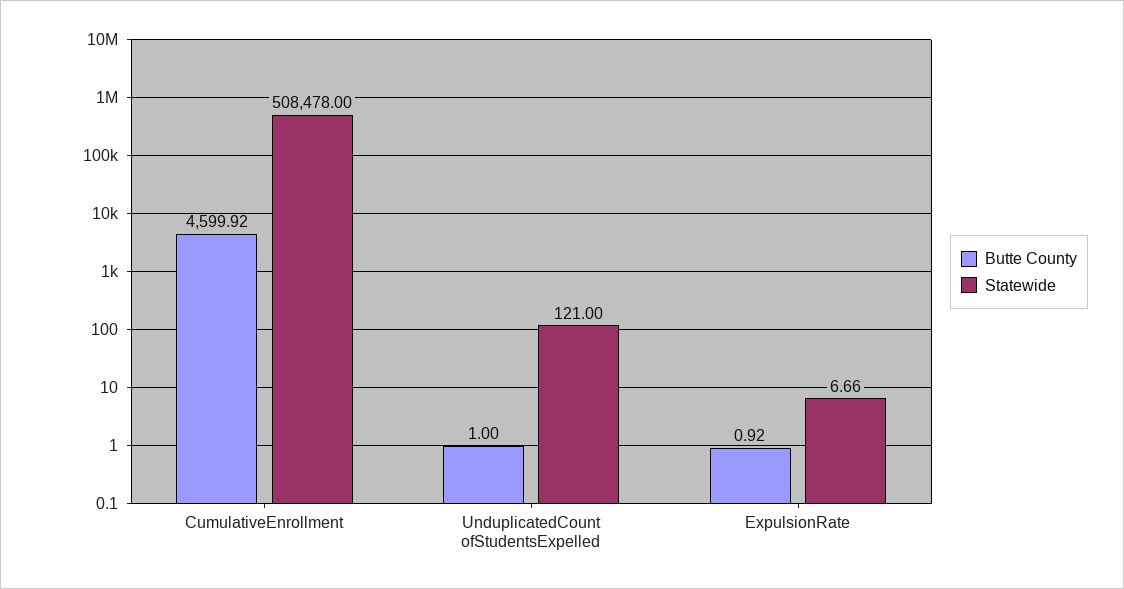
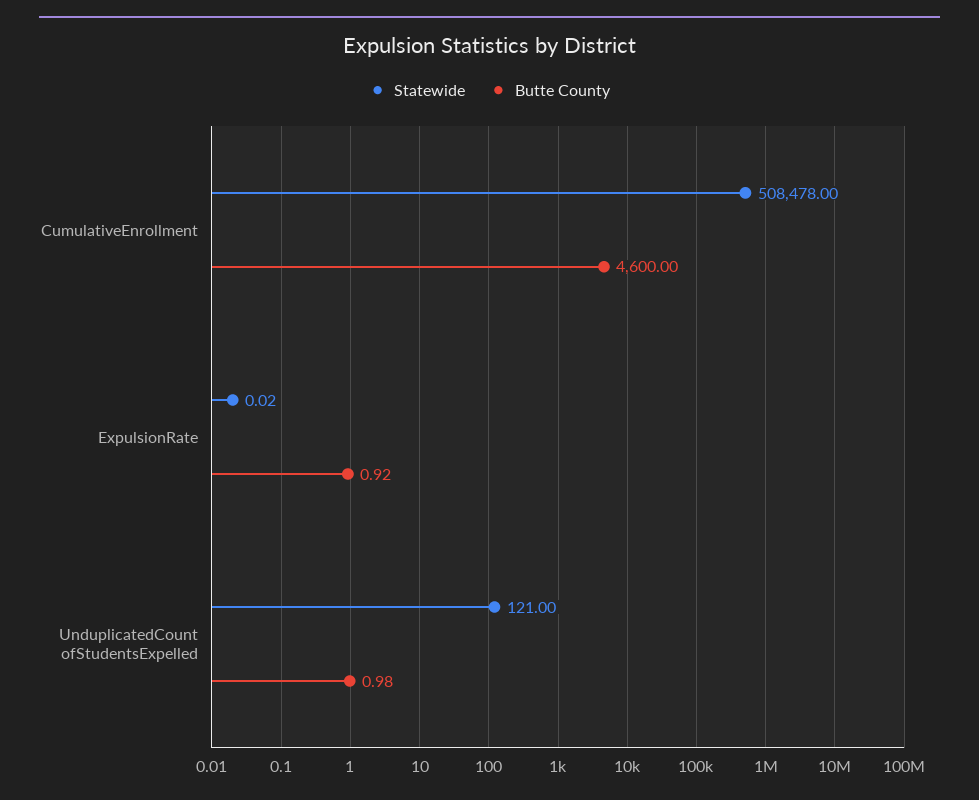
Butte County, CumulativeEnrollment: 4599.92 -> 4600
Butte County, UnduplicatedCount ofStudentsExpelled: 1 -> 0.98
Statewide, ExpulsionRate: 6.66 -> 0.02

